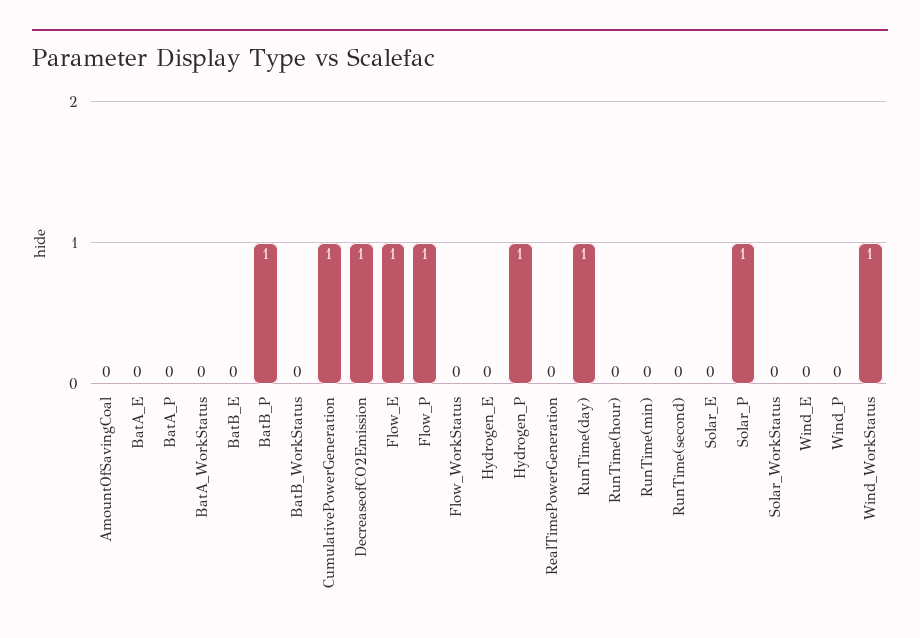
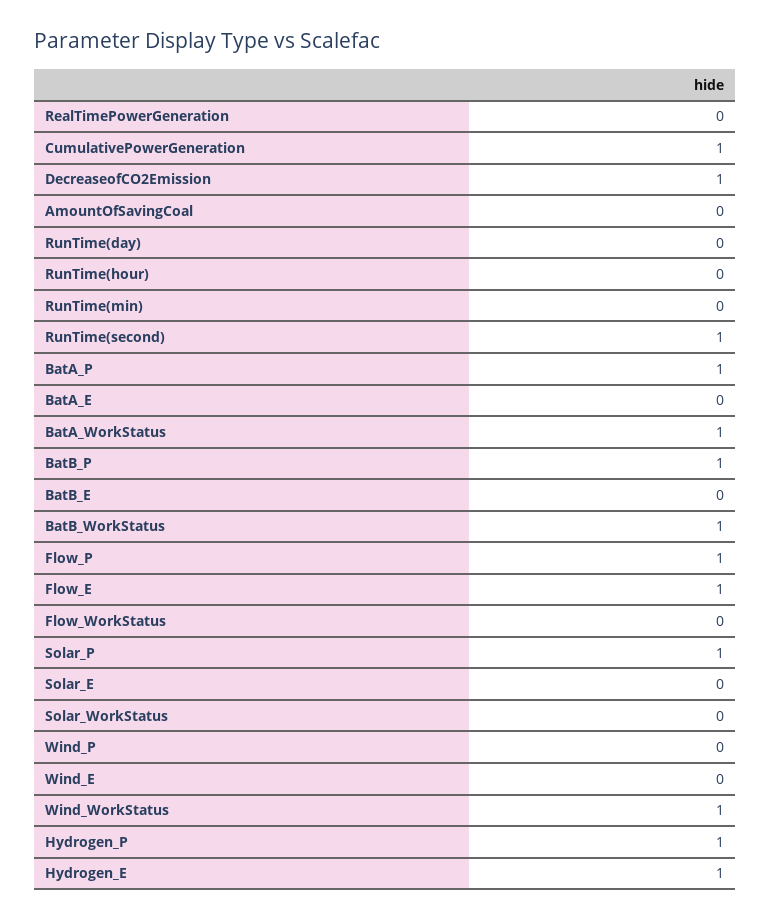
BatA_P: 0 -> 1
BatA_WorkStatus: 0 -> 1
BatB_WorkStatus: 0 -> 1
Hydrogen_E: 0 -> 1
RunTime(day): 1 -> 0
RunTime(second): 0 -> 1

